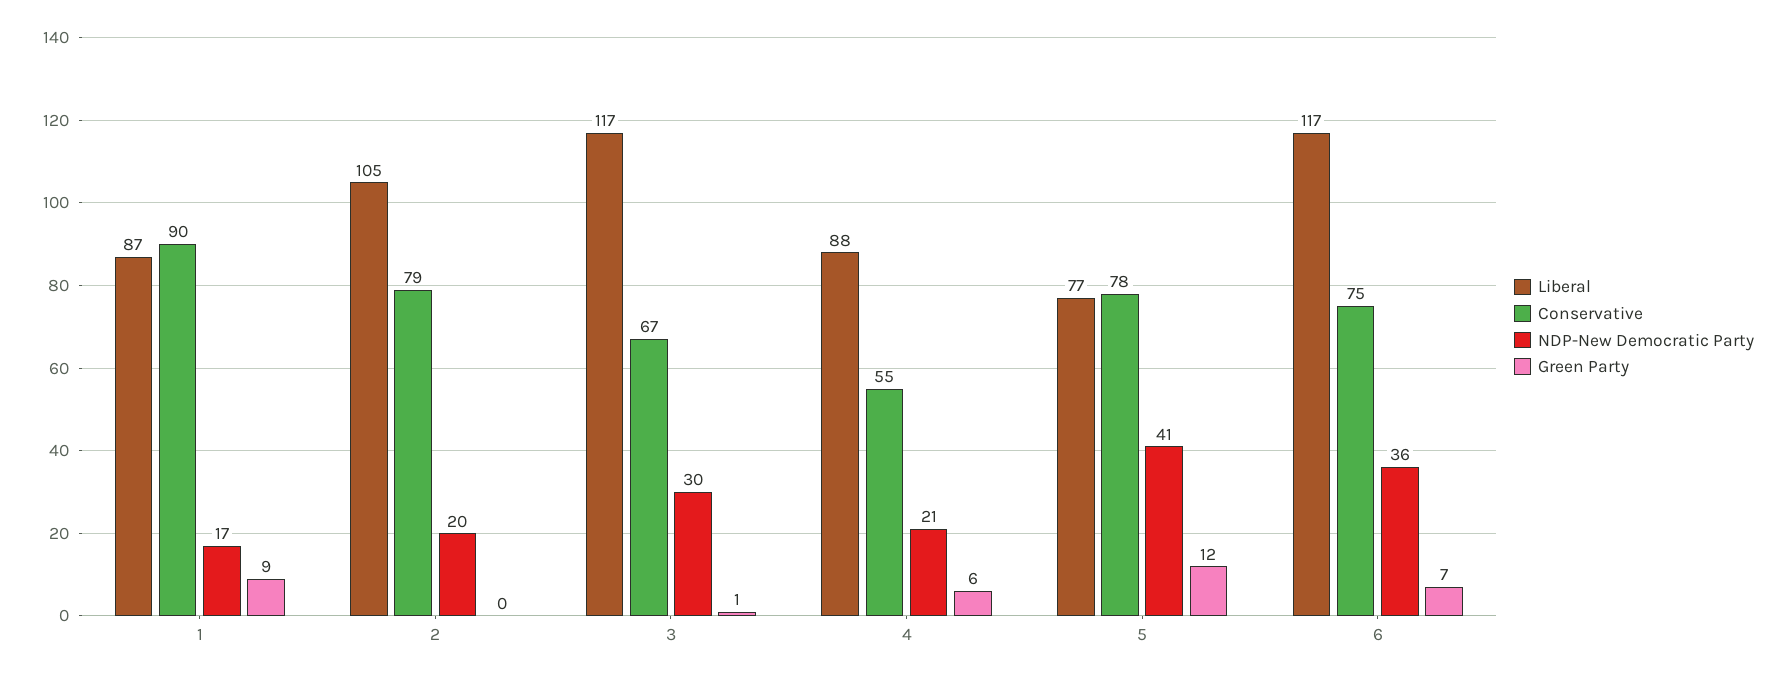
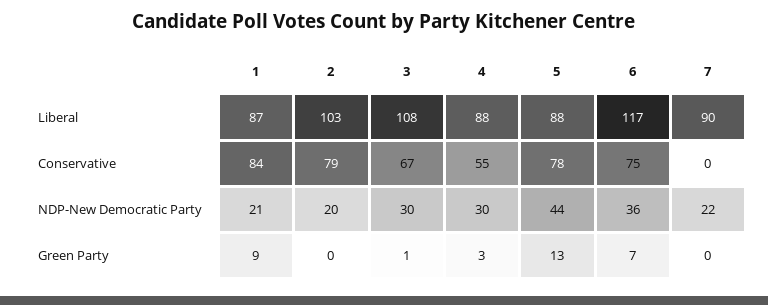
Conservative, 1: 90 -> 84
NDP-New Democratic Party, 1: 17 -> 21
Liberal, 2: 105 -> 103
Liberal, 3: 117 -> 108
NDP-New Democratic Party, 4: 21 -> 30
Green Party, 4: 6 -> 3
Liberal, 5: 77 -> 88
NDP-New Democratic Party, 5: 41 -> 44
Green Party, 5: 12 -> 13
Liberal, 7: none -> 90
Conservative, 7: none -> 0
NDP-New Democratic Party, 7: none -> 22
Green Party, 7: none -> 0

